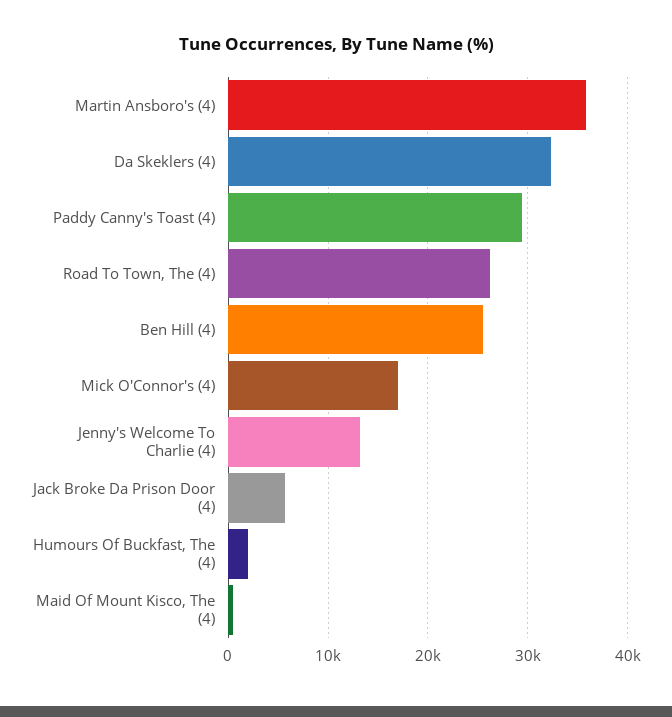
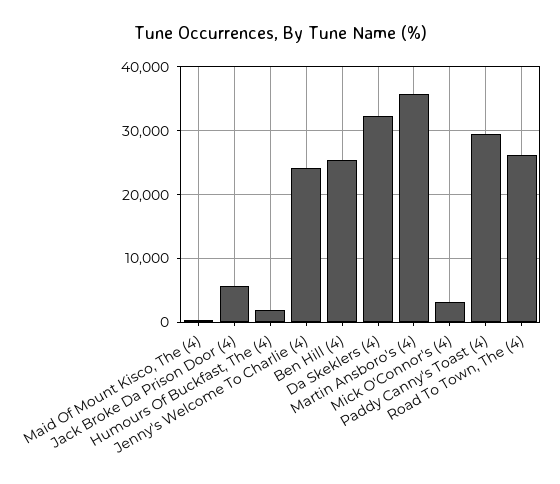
Mick O'Connor's (4): 17000 -> 3000
Jenny's Welcome To Charlie (4): 13000 -> 24000

